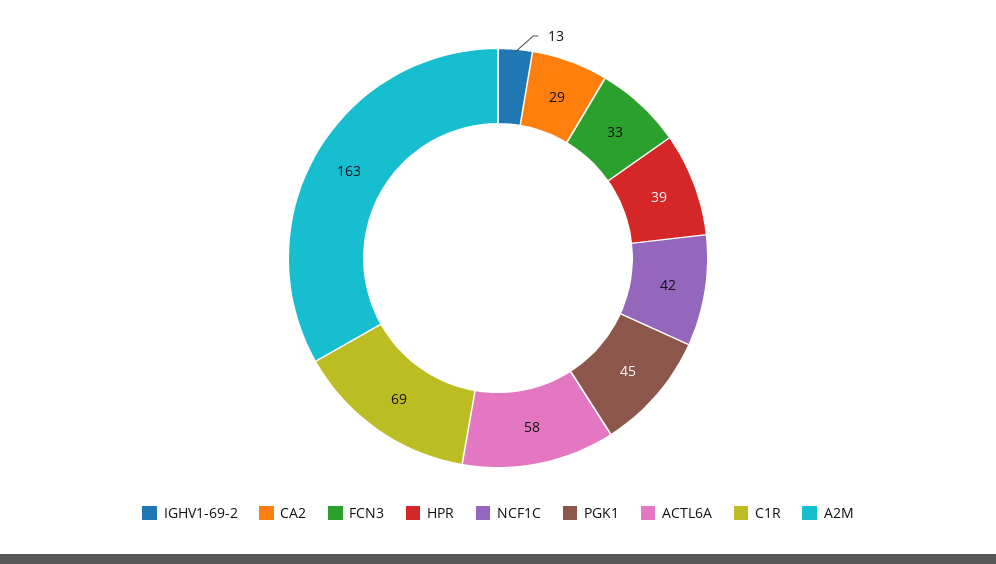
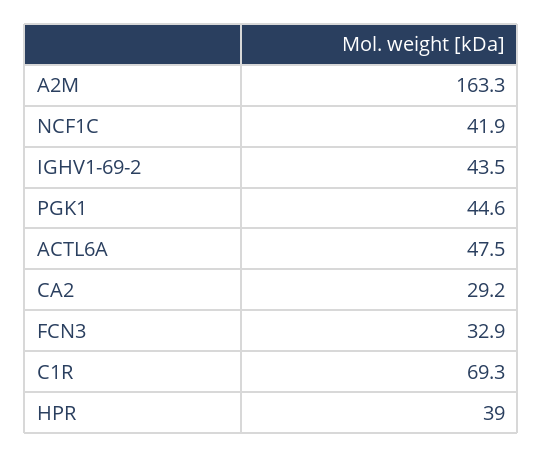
IGHV1-69-2: 13 -> 43.5
ACTL6A: 58 -> 47.5

